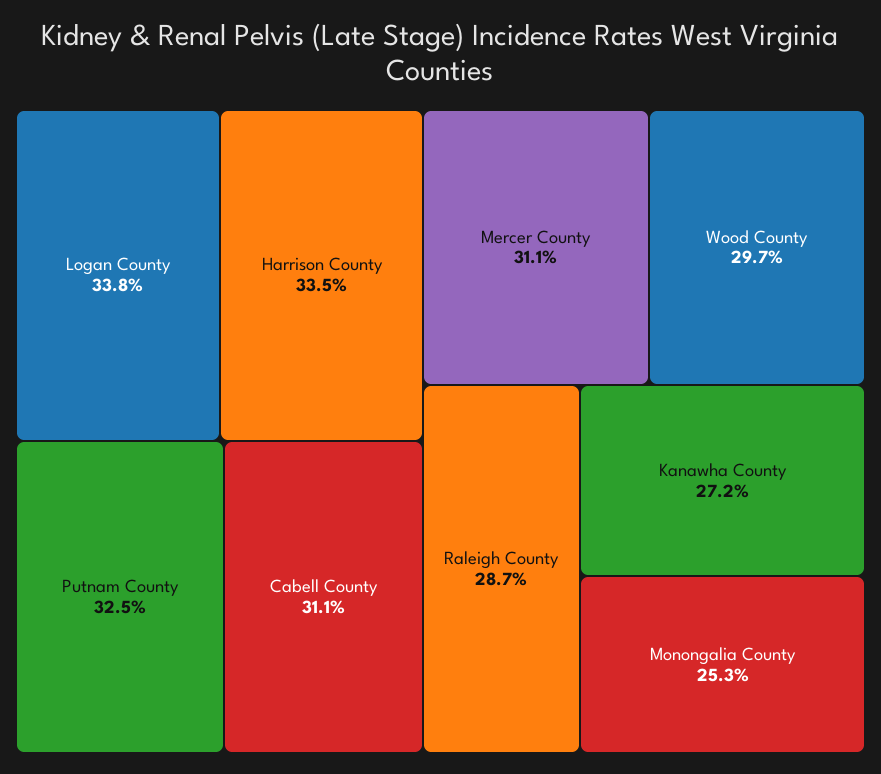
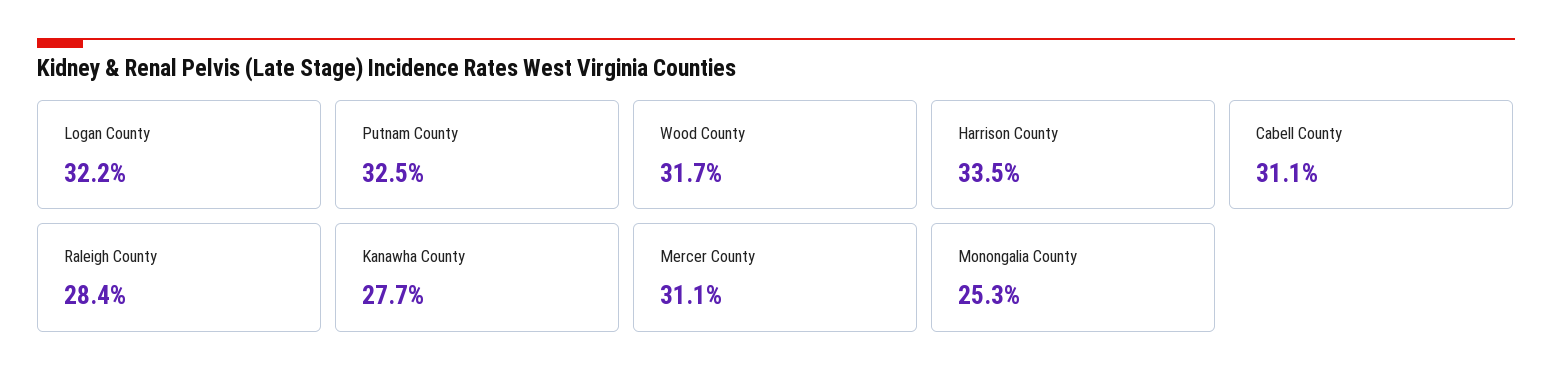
Logan County: 33.8 -> 32.2
Wood County: 29.7 -> 31.7
Raleigh County: 28.7 -> 28.4
Kanawha County: 27.2 -> 27.7

